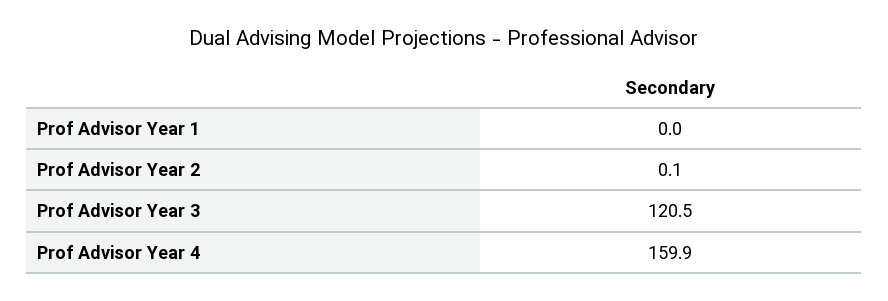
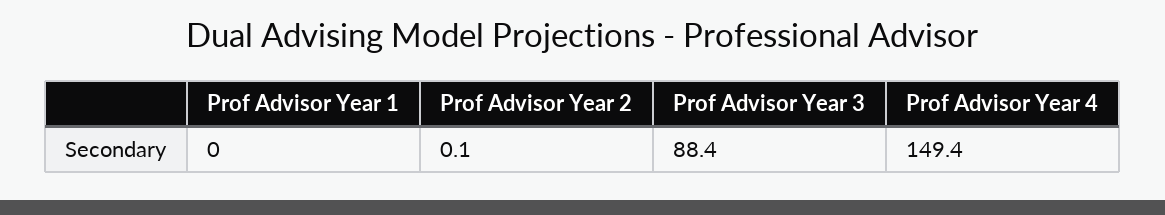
Prof Advisor Year 3: 120.5 -> 88.4
Prof Advisor Year 4: 159.9 -> 149.4

